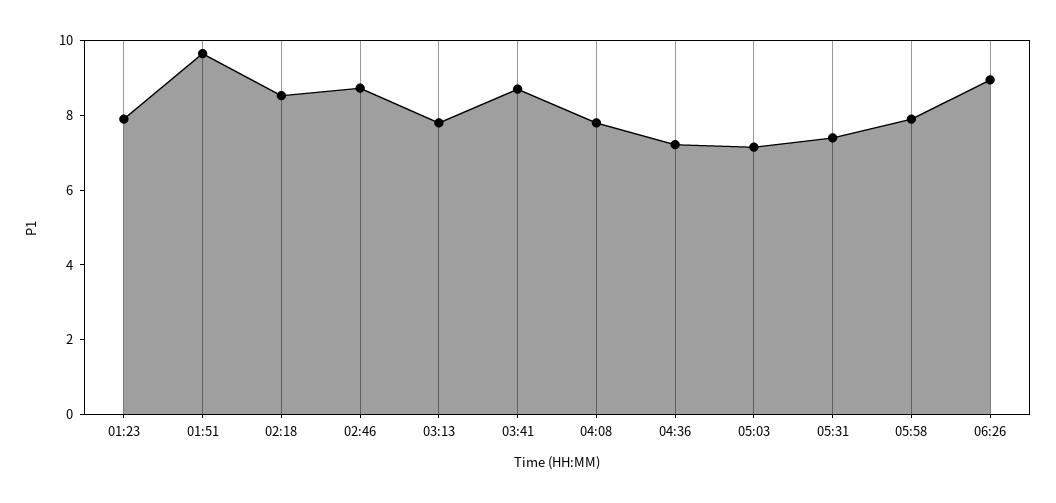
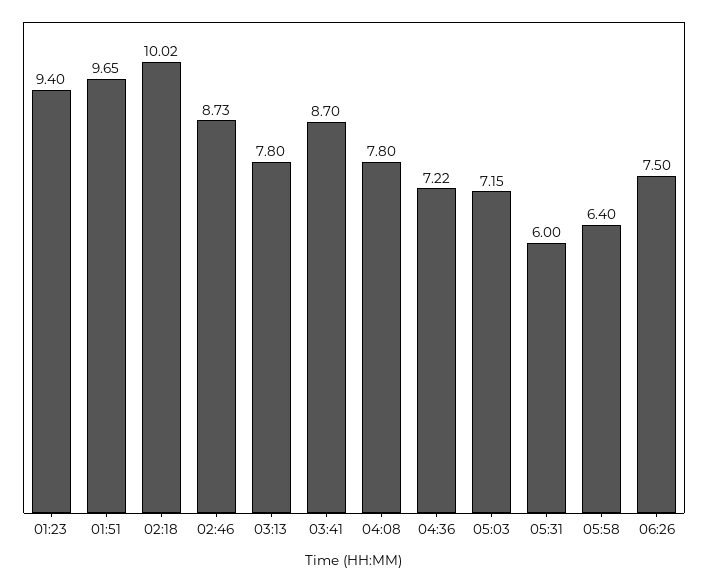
01:23: 8 -> 9.4
02:18: 8.5 -> 10.02
05:31: 7.5 -> 6
05:58: 8 -> 6.4
06:26: 9 -> 7.5

